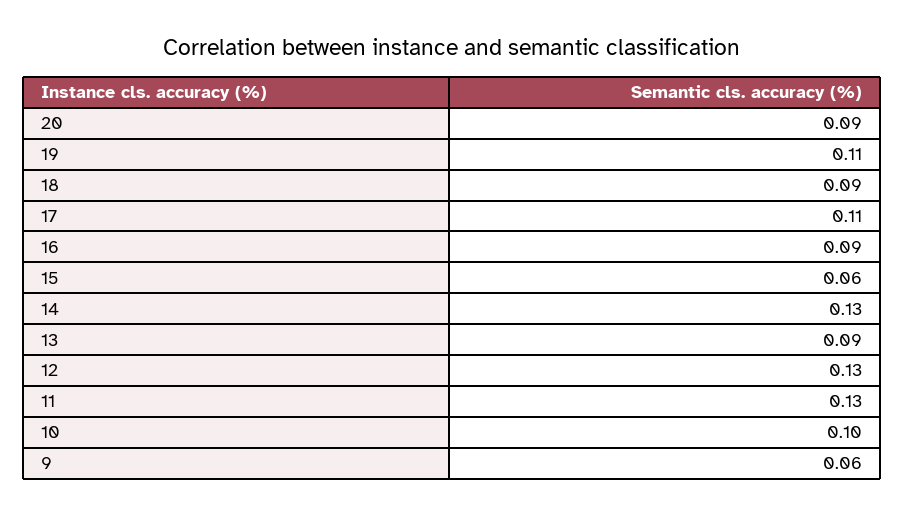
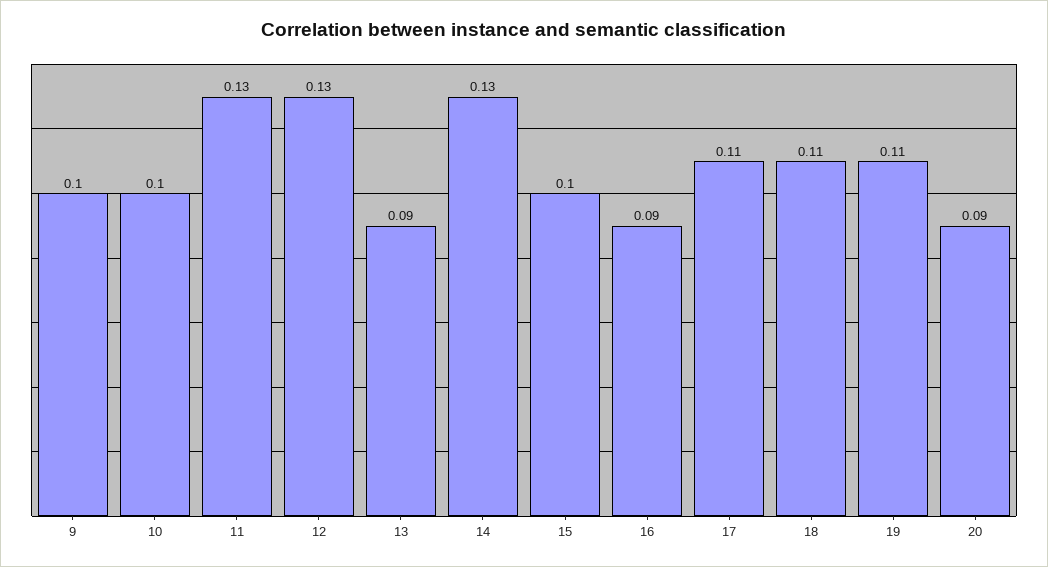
18: 0.09 -> 0.11
15: 0.06 -> 0.1
9: 0.06 -> 0.1

